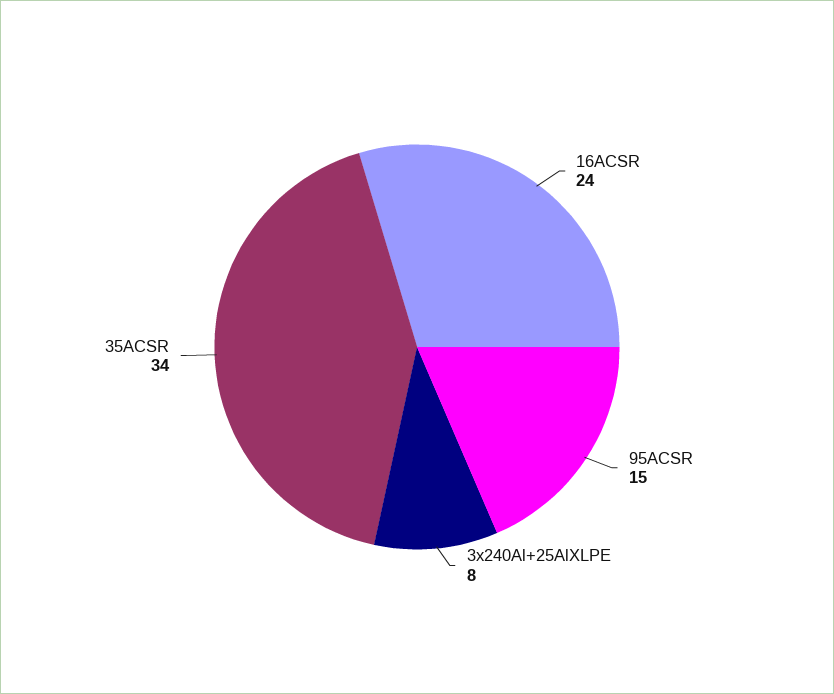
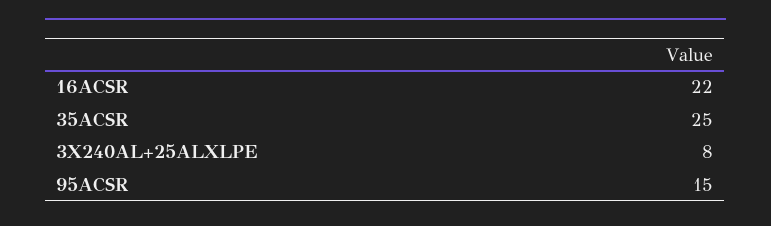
16ACSR: 24 -> 22
35ACSR: 34 -> 25

